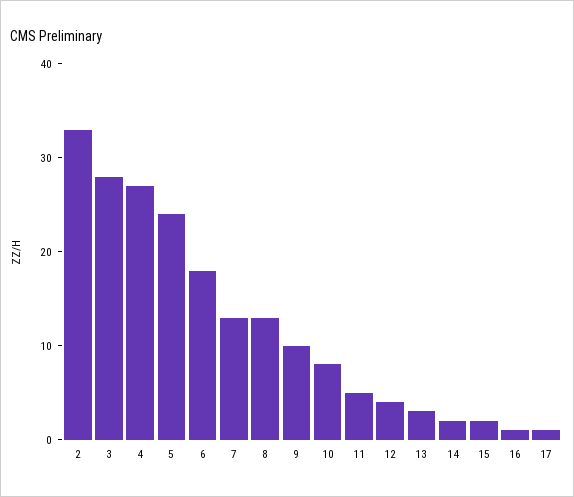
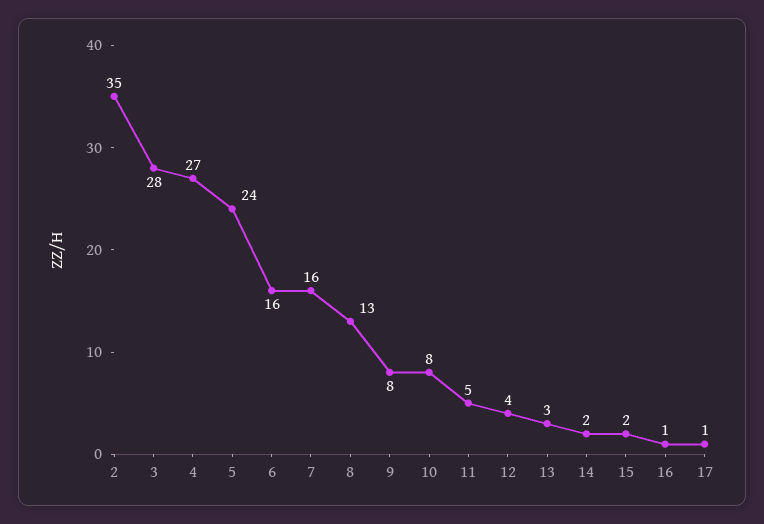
2: 33 -> 35
6: 18 -> 16
7: 13 -> 16
9: 10 -> 8

